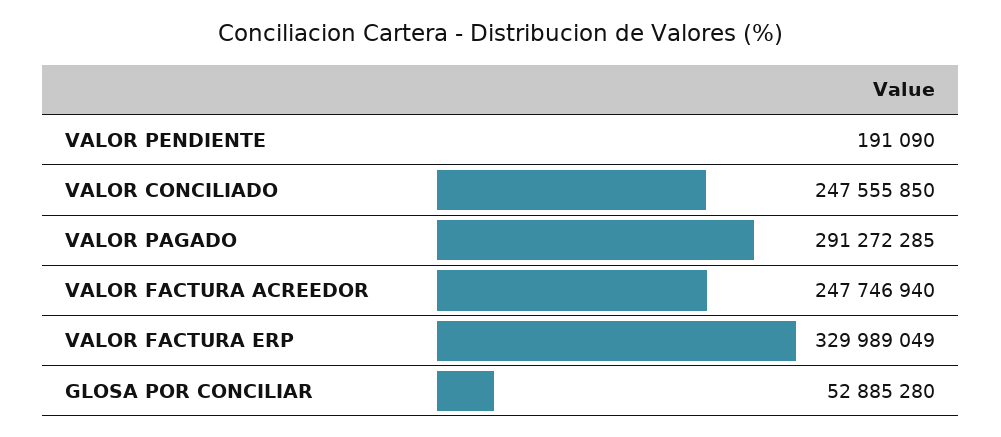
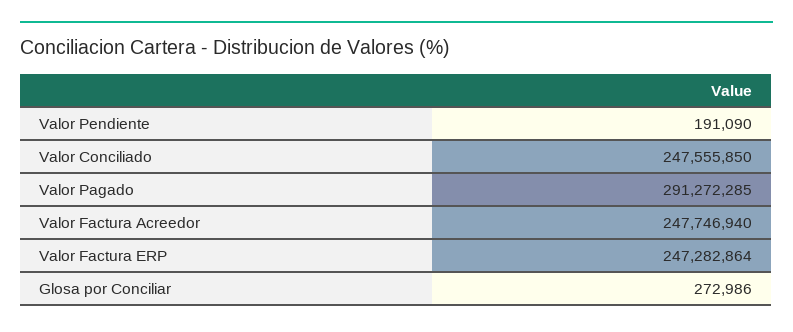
VALOR FACTURA ERP: 329989049 -> 247282864
GLOSA POR CONCILIAR: 52885280 -> 272986

